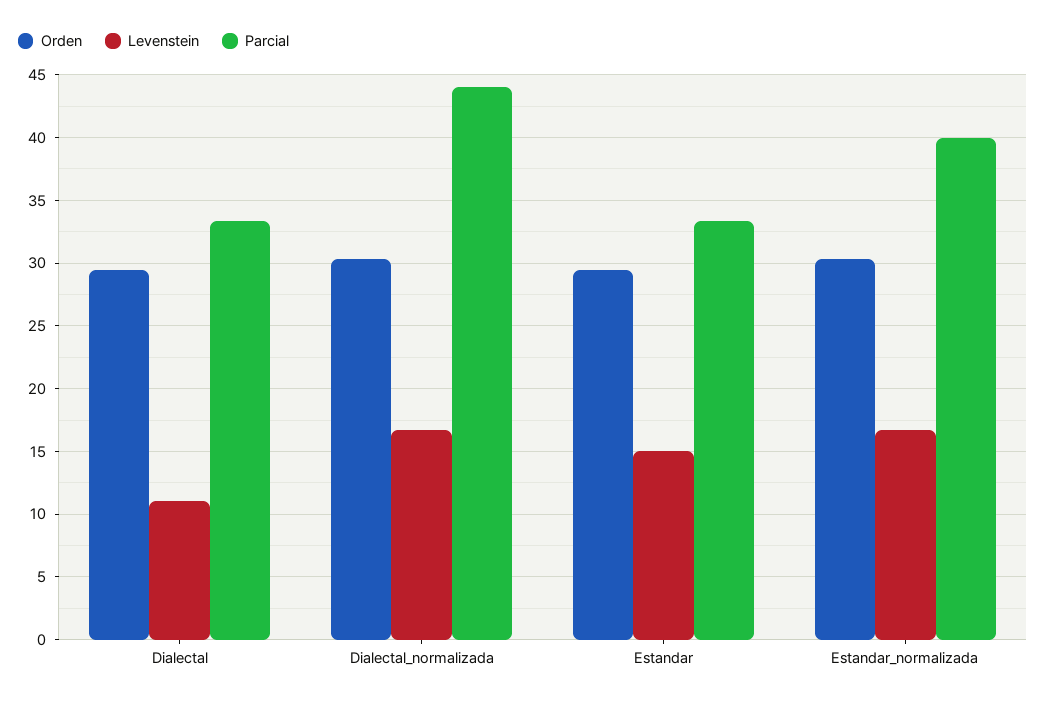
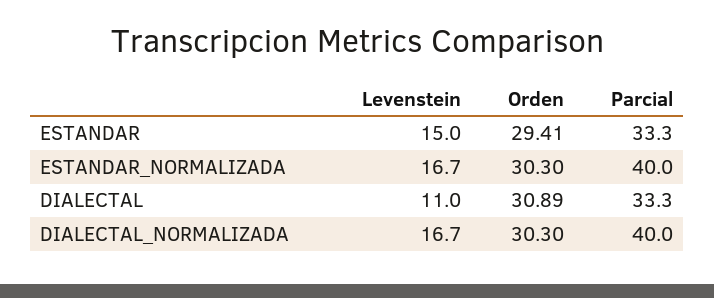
Orden, Dialectal: 29.5 -> 30.89
Parcial, Dialectal_normalizada: 44 -> 40

